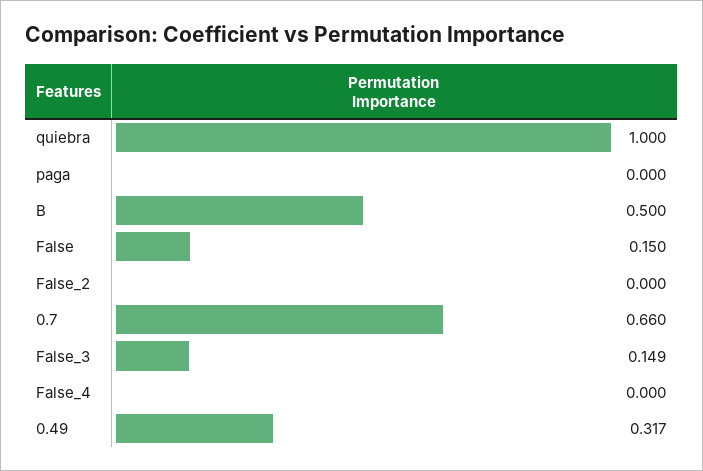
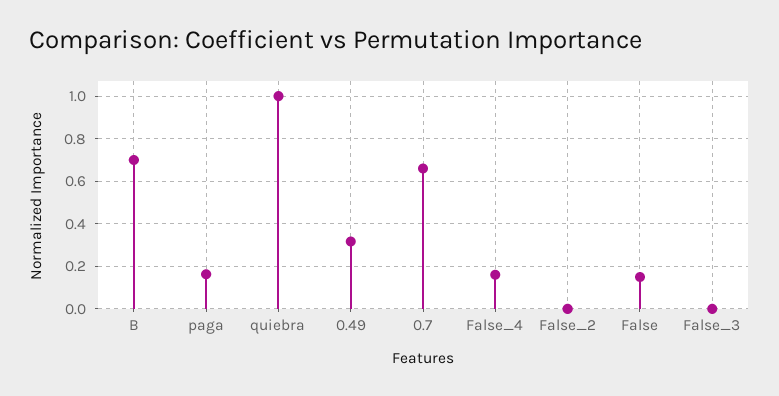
paga: 0 -> 0.15
B: 0.5 -> 0.7
False_3: 0.149 -> 0
False_4: 0 -> 0.15

